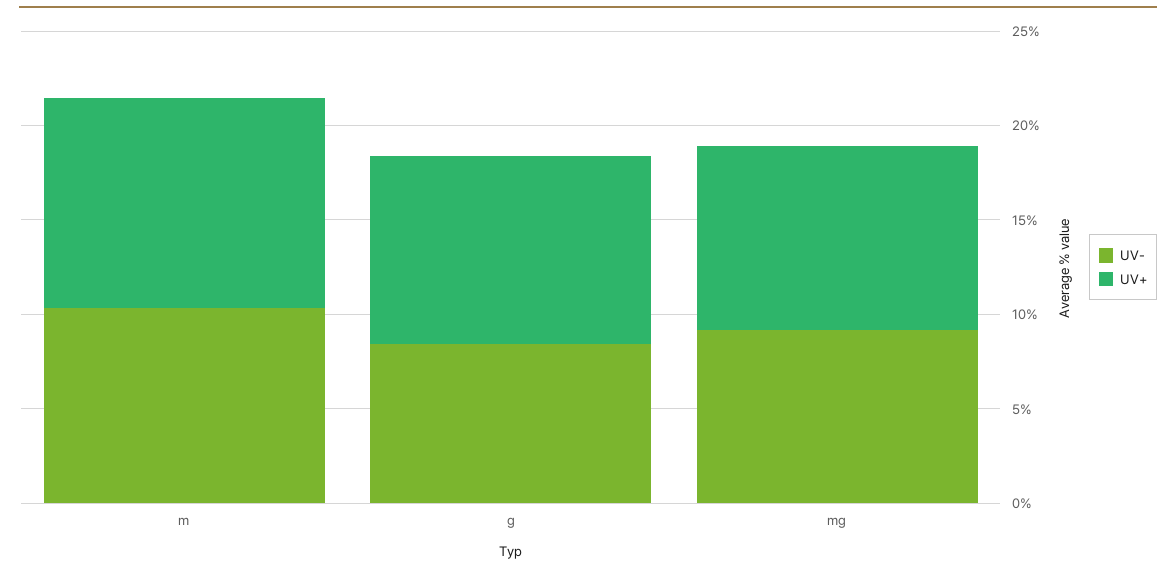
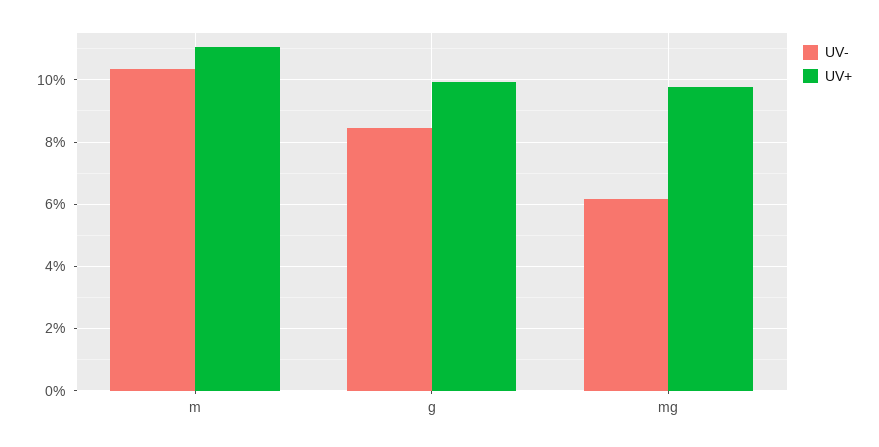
UV-, mg: 9 -> 6.2

